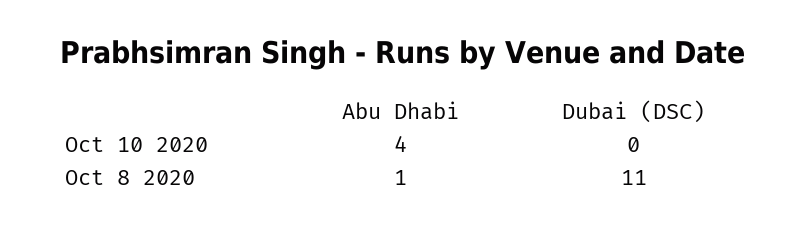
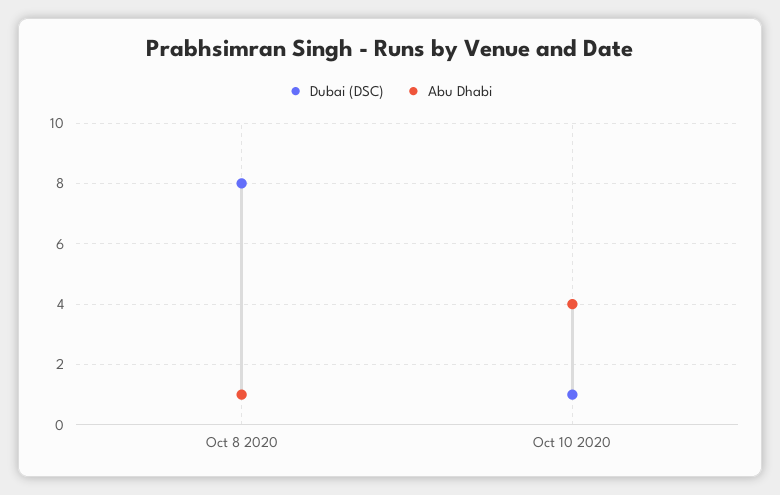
Dubai (DSC), Oct 10 2020: 0 -> 1
Dubai (DSC), Oct 8 2020: 11 -> 8

